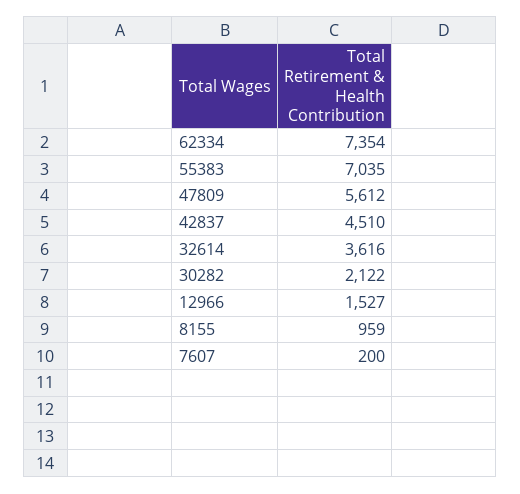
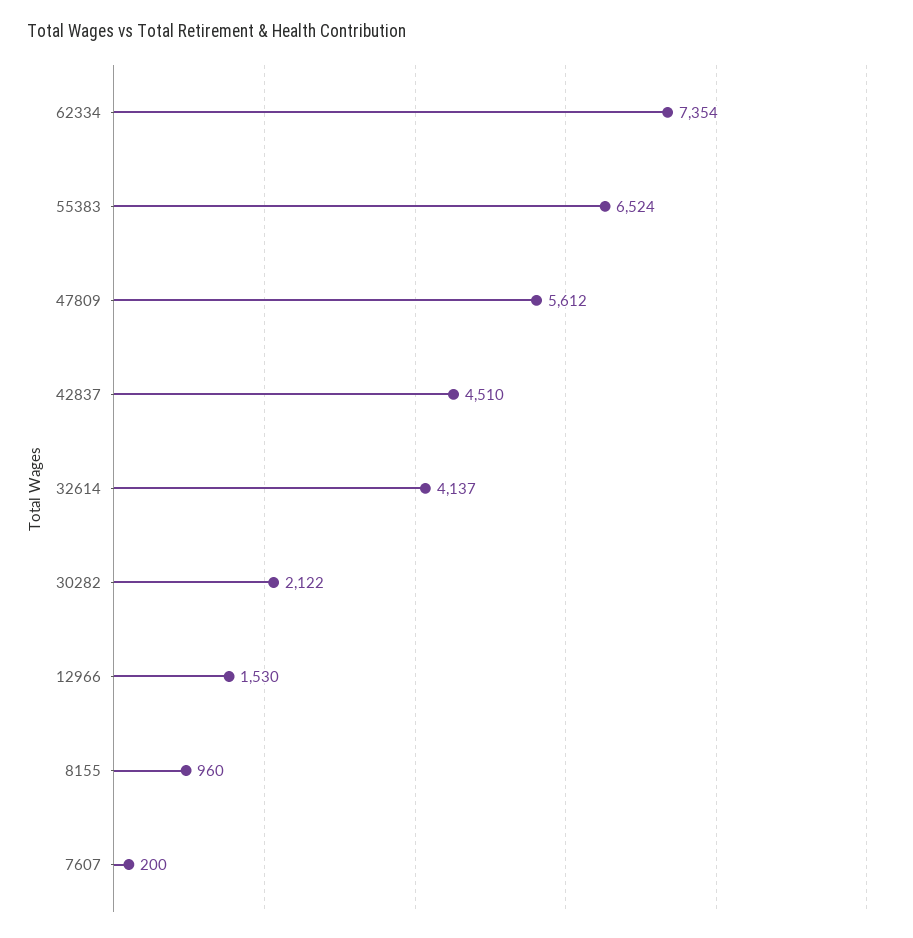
55383: 7035 -> 6524
32614: 3616 -> 4137
12966: 1527 -> 1530
8155: 959 -> 960

